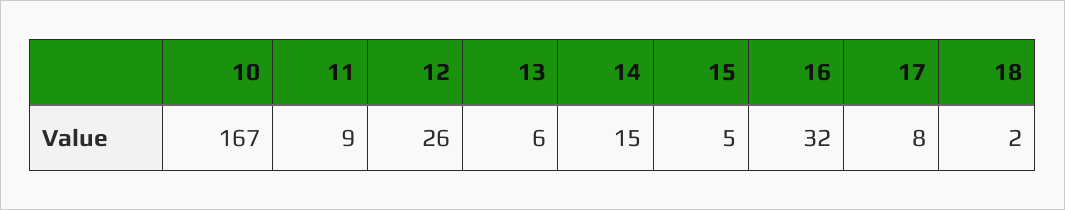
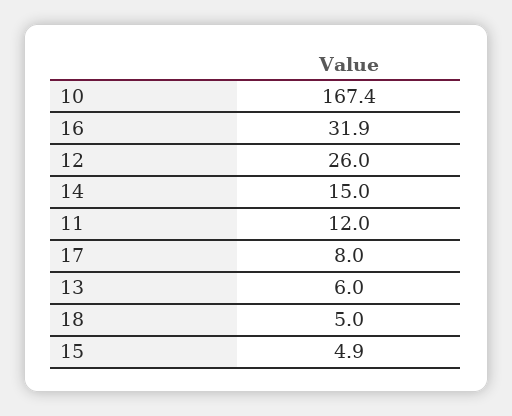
11: 9 -> 12
18: 2 -> 5

